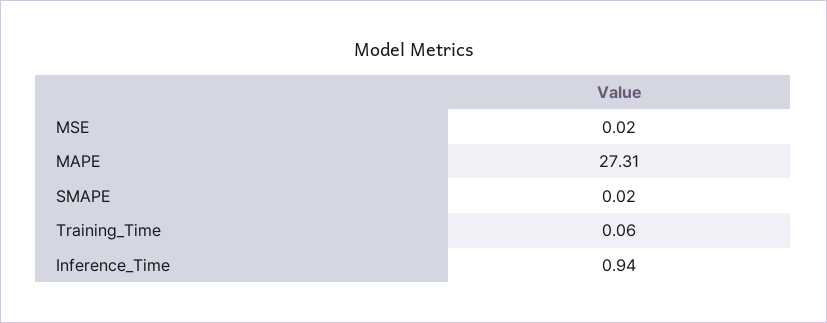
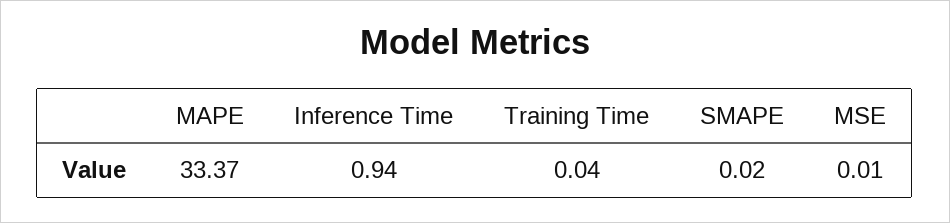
MSE: 0.02 -> 0.01
MAPE: 27.31 -> 33.37
Training_Time: 0.06 -> 0.04

